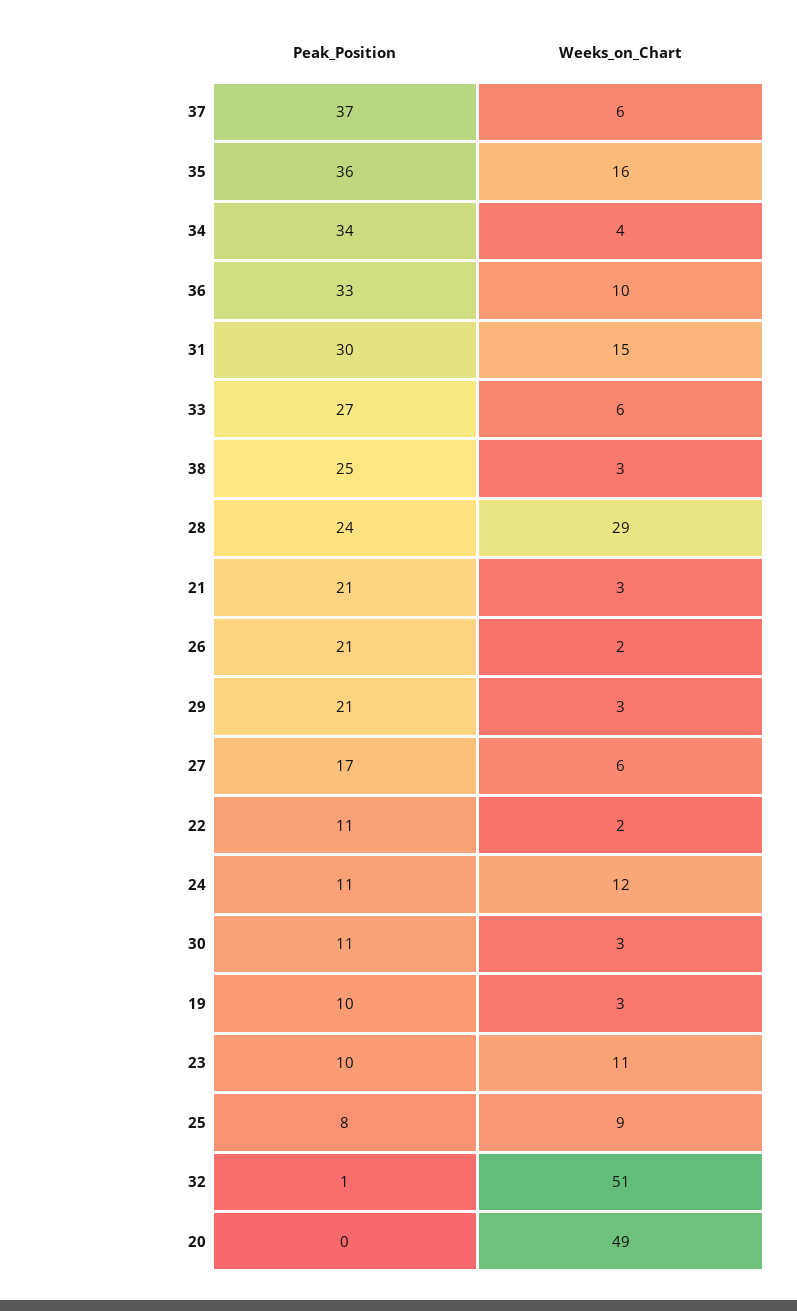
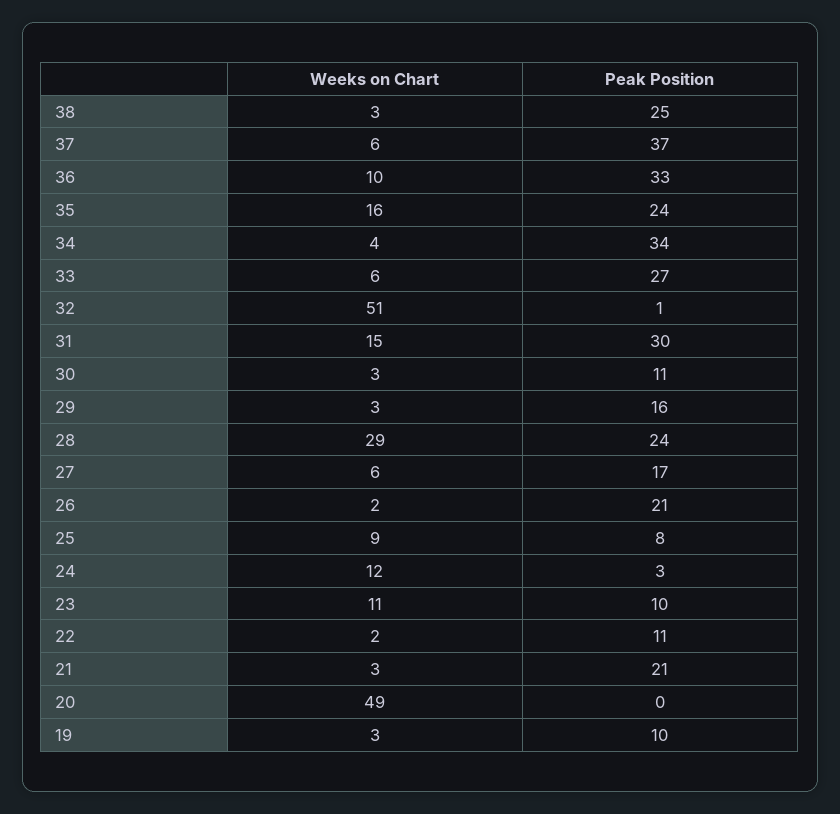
Peak_Position, 35: 36 -> 24
Peak_Position, 29: 21 -> 16
Peak_Position, 24: 11 -> 3

